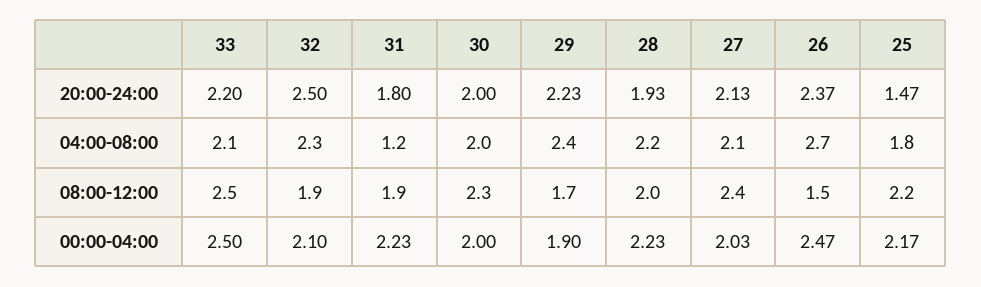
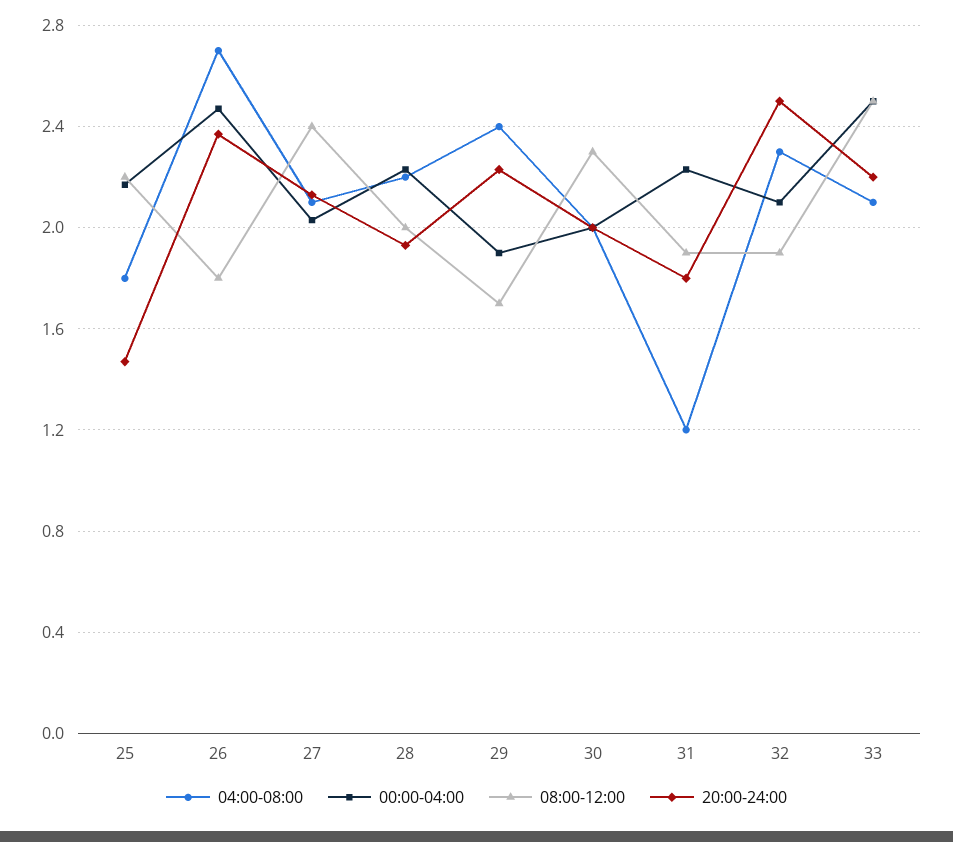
08:00-12:00, 26: 1.5 -> 1.8

